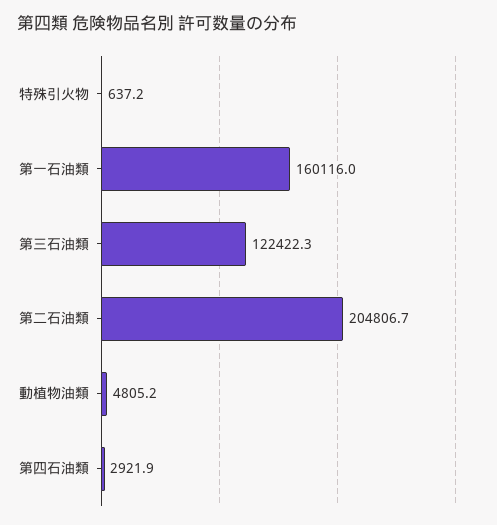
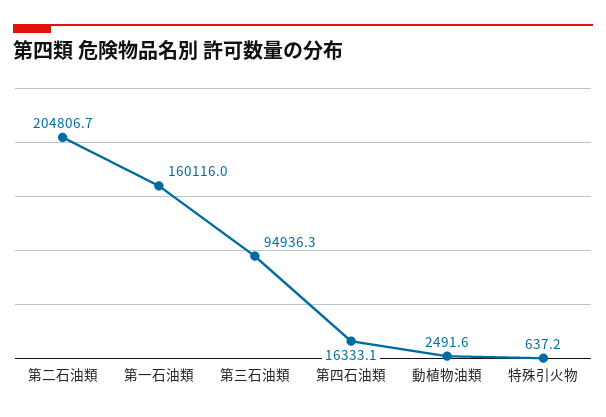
第三石油類: 122422.3 -> 94936.3
動植物油類: 4805.2 -> 2491.6
第四石油類: 2921.9 -> 16333.1

